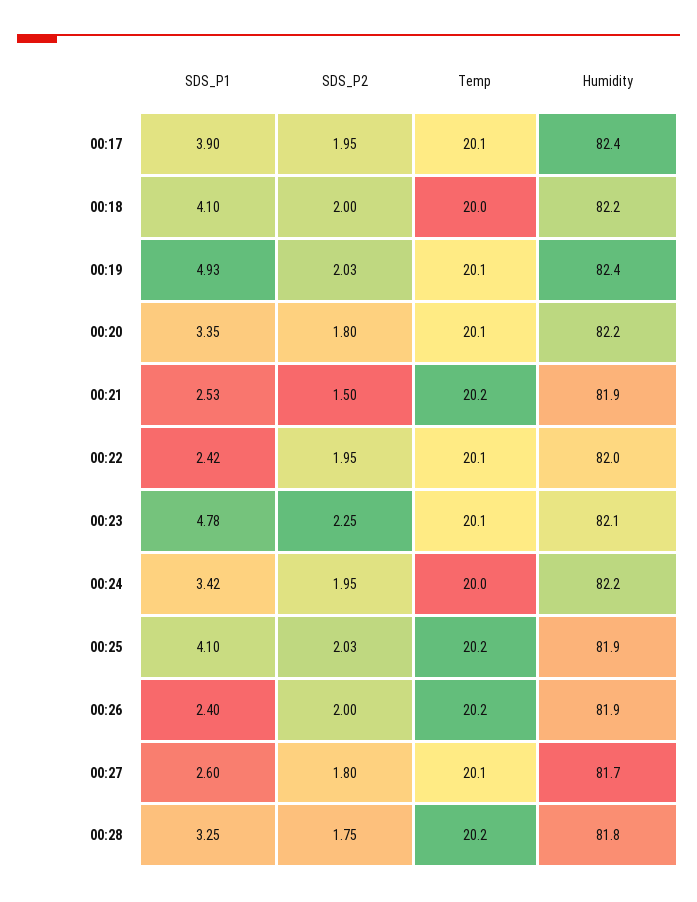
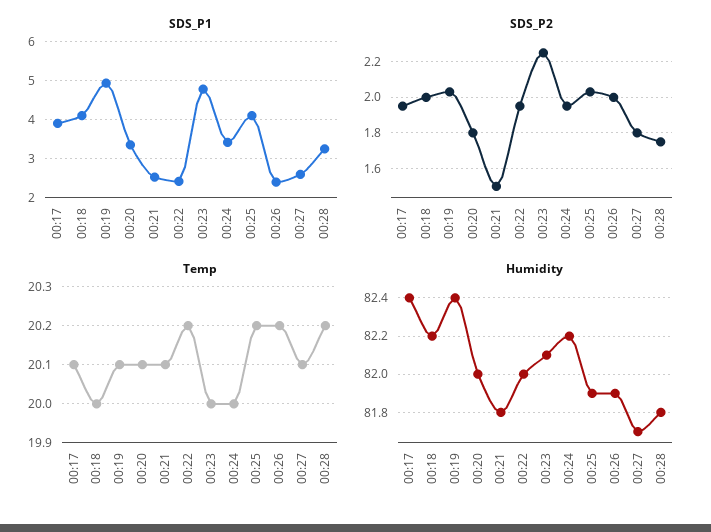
Humidity, 00:20: 82.2 -> 82
Temp, 00:21: 20.2 -> 20.1
Humidity, 00:21: 81.9 -> 81.8
Temp, 00:22: 20.1 -> 20.2
Temp, 00:23: 20.1 -> 20

